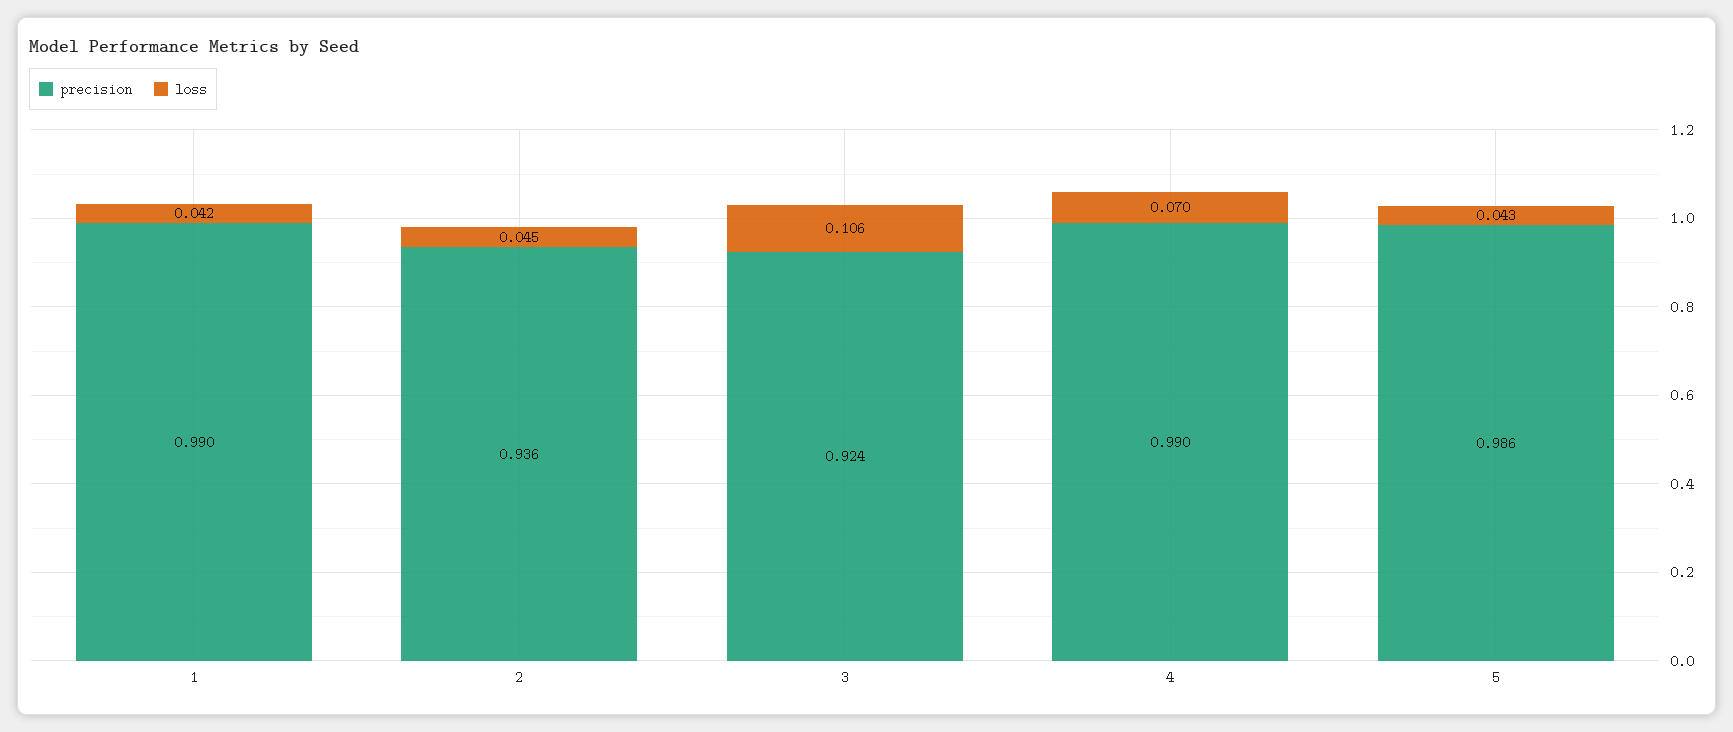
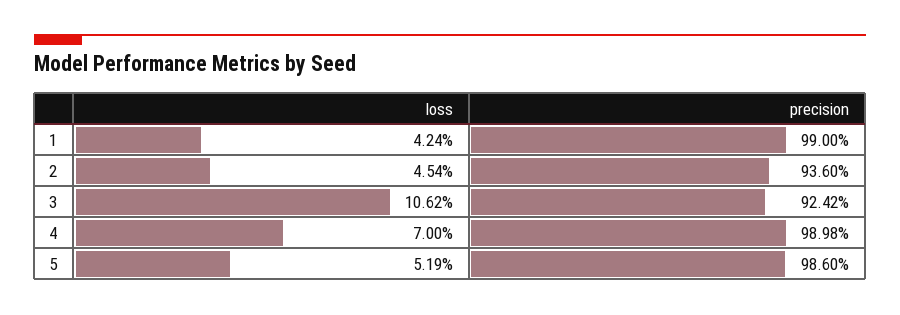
loss, 5: 0.043 -> 0.0519

